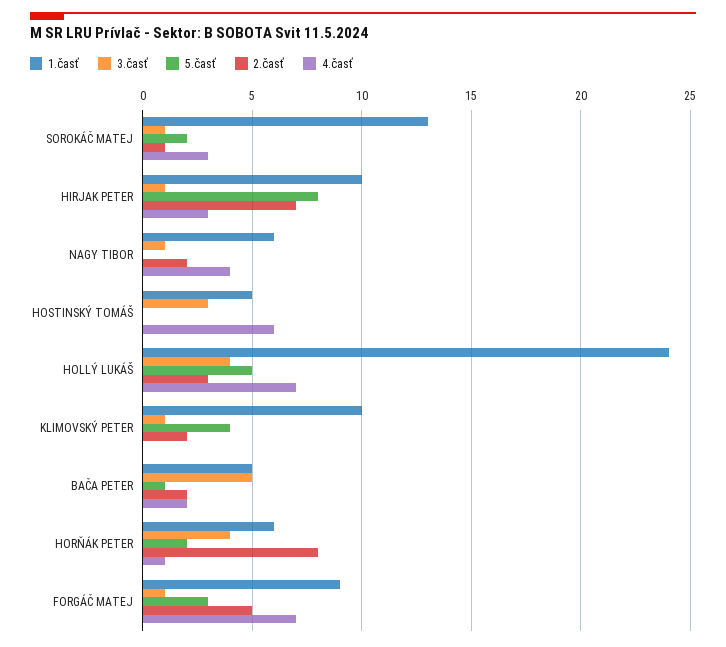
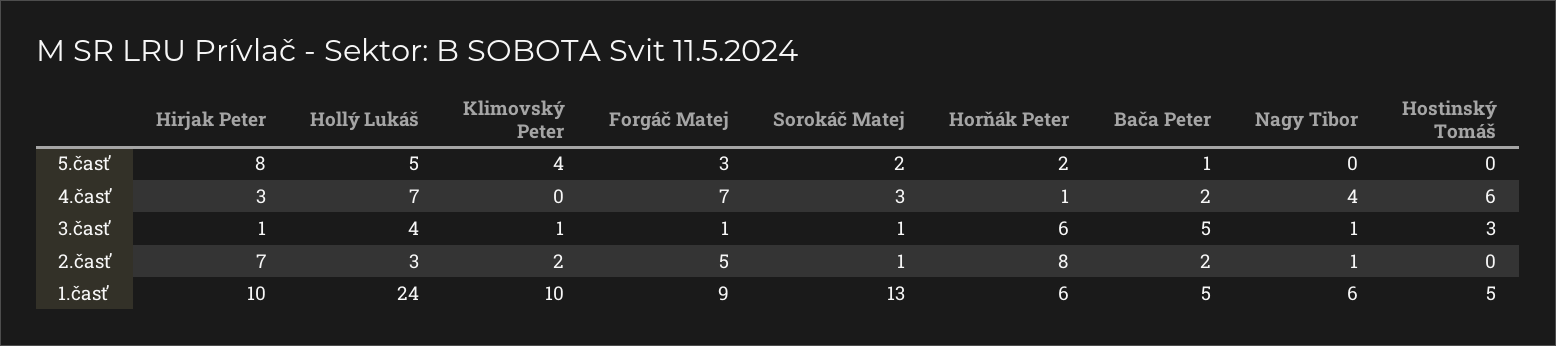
2.časť, NAGY TIBOR: 2 -> 1
3.časť, HORŇÁK PETER: 4 -> 6

